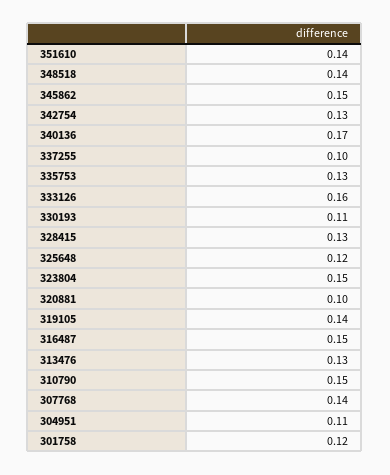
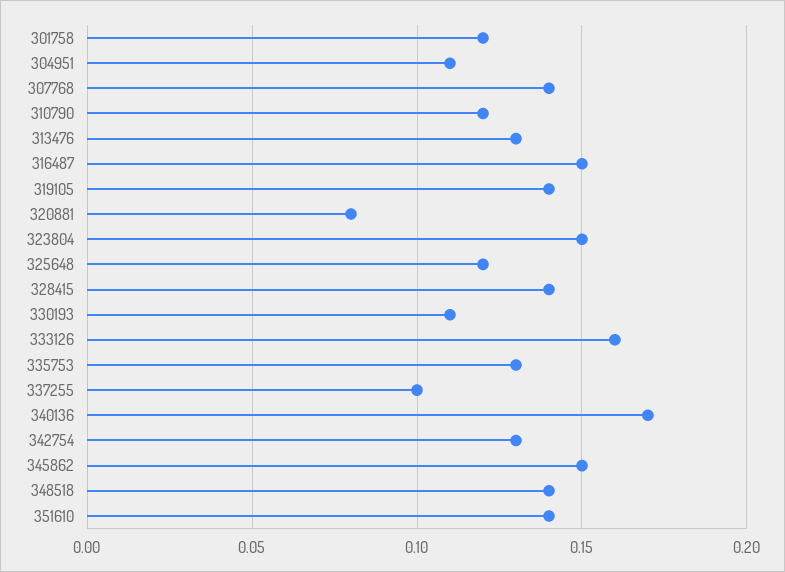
328415: 0.13 -> 0.14
320881: 0.1 -> 0.08
310790: 0.15 -> 0.12

